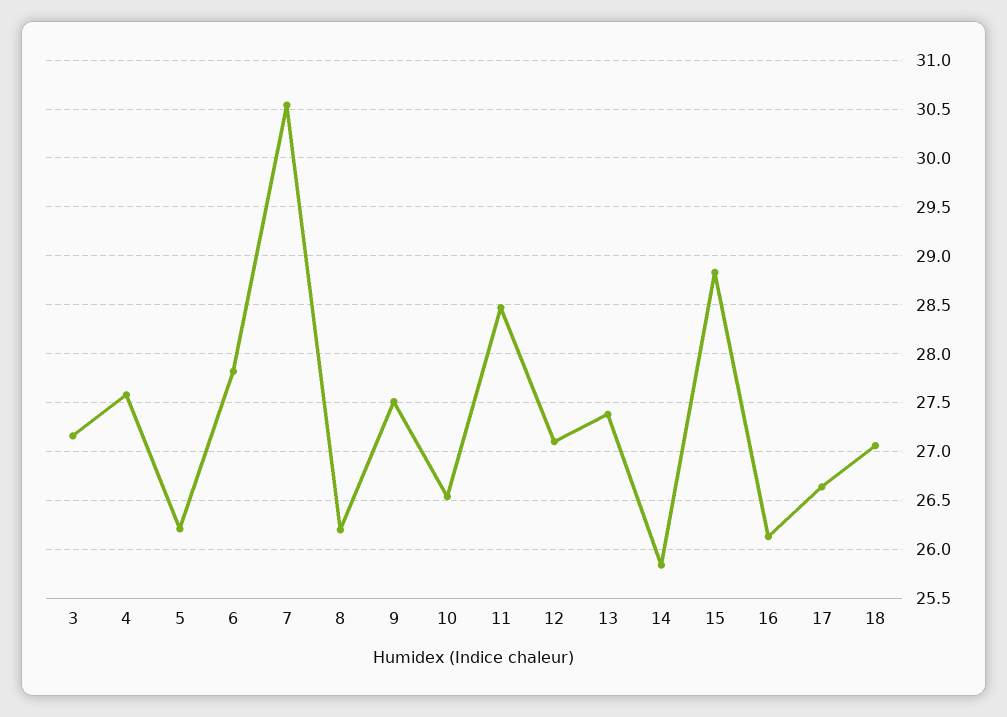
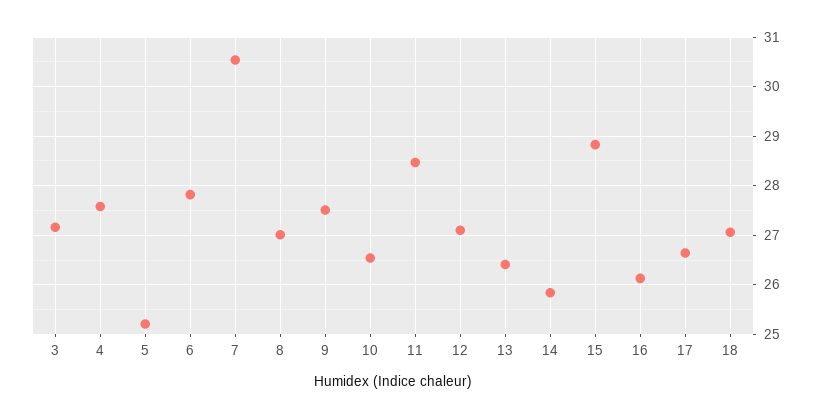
5: 26.2 -> 25.2
8: 26.2 -> 27
13: 27.4 -> 26.4

